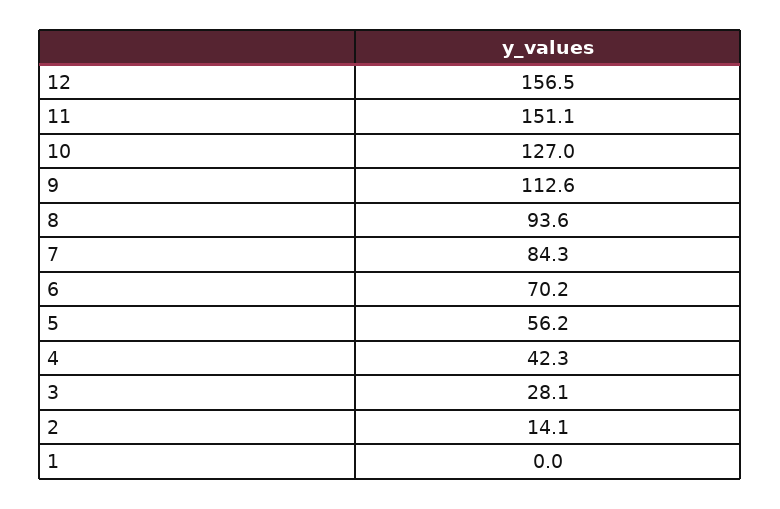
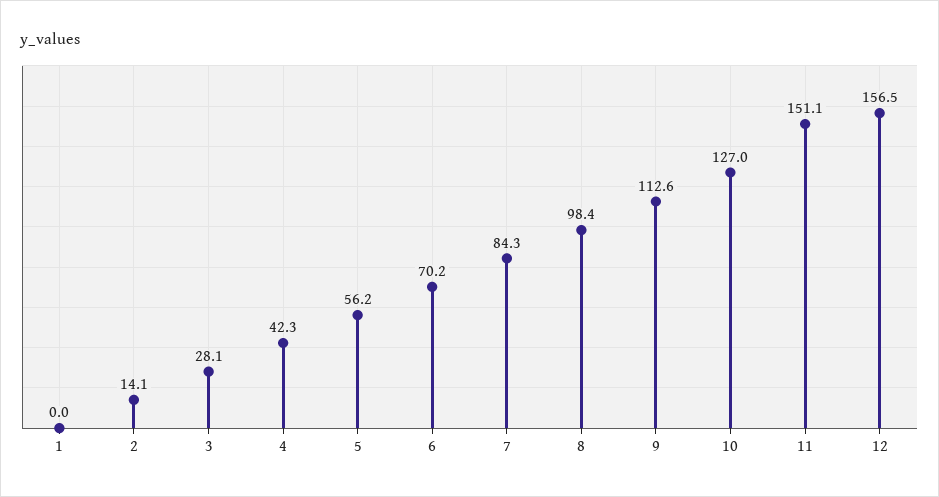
8: 93.6 -> 98.4

